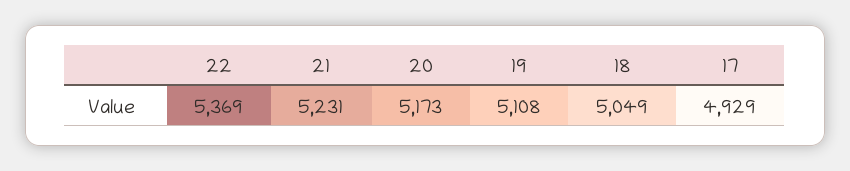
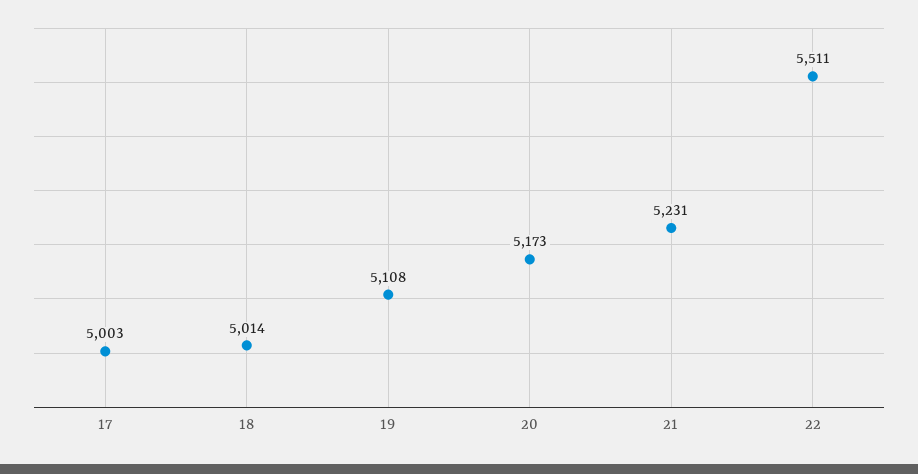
22: 5369 -> 5511
18: 5049 -> 5014
17: 4929 -> 5003

